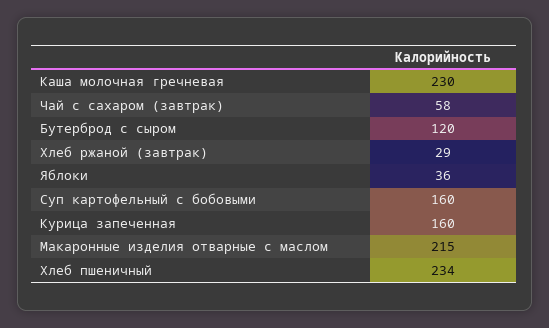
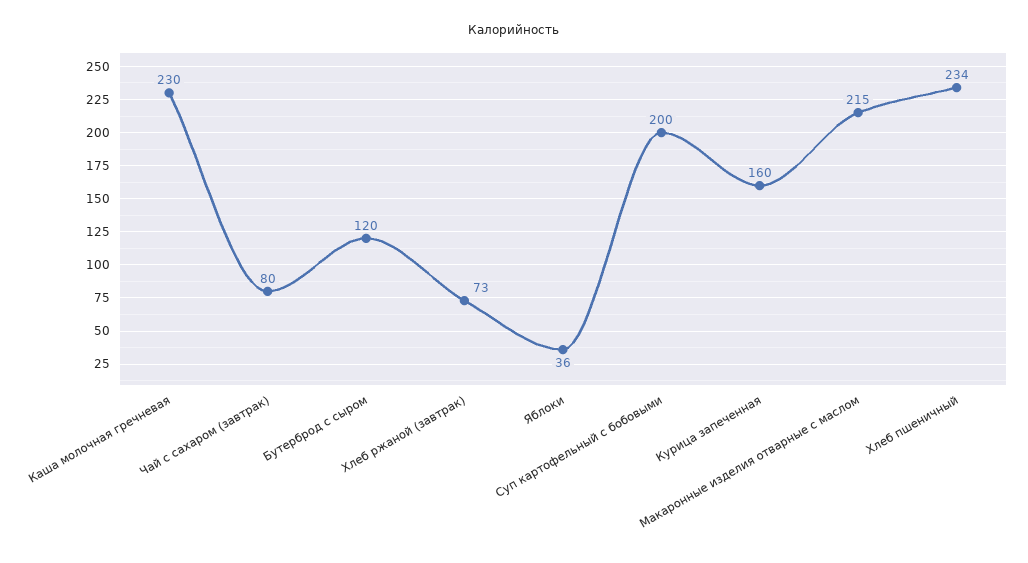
Чай с сахаром (завтрак): 58 -> 80
Хлеб ржаной (завтрак): 29 -> 73
Суп картофельный с бобовыми: 160 -> 200

